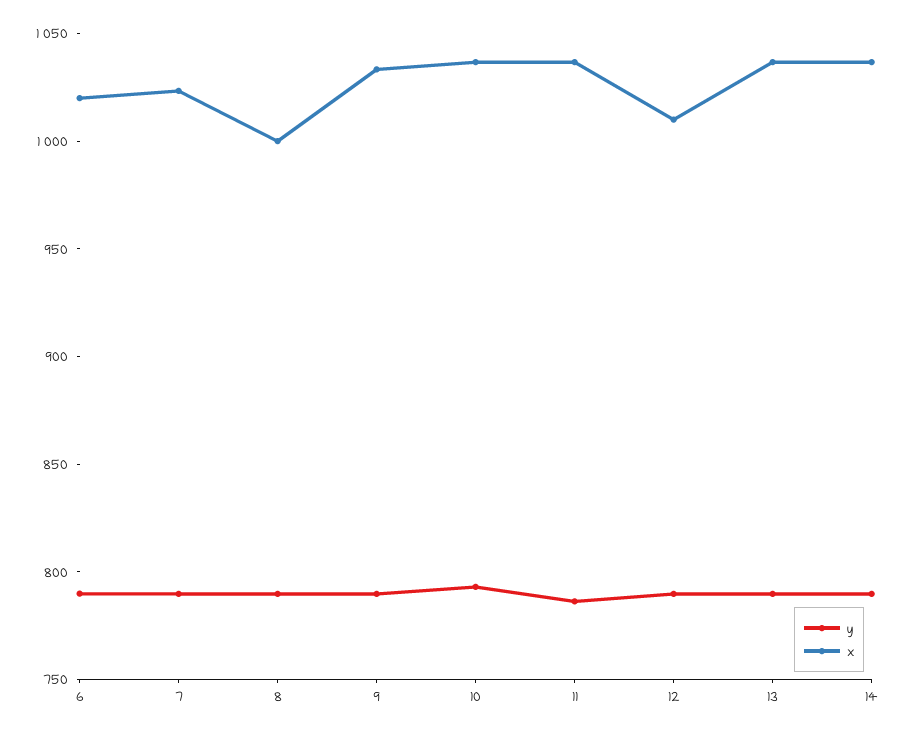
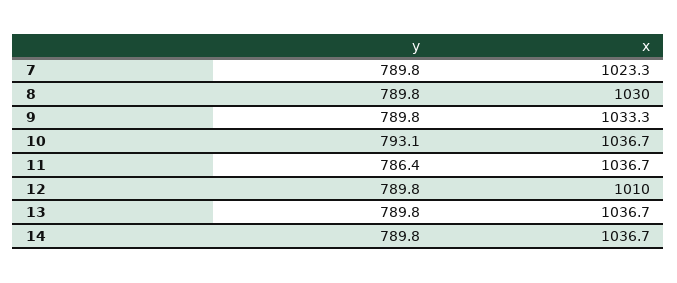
y, 6: 790 -> none
x, 6: 1020 -> none
x, 8: 1000 -> 1030

